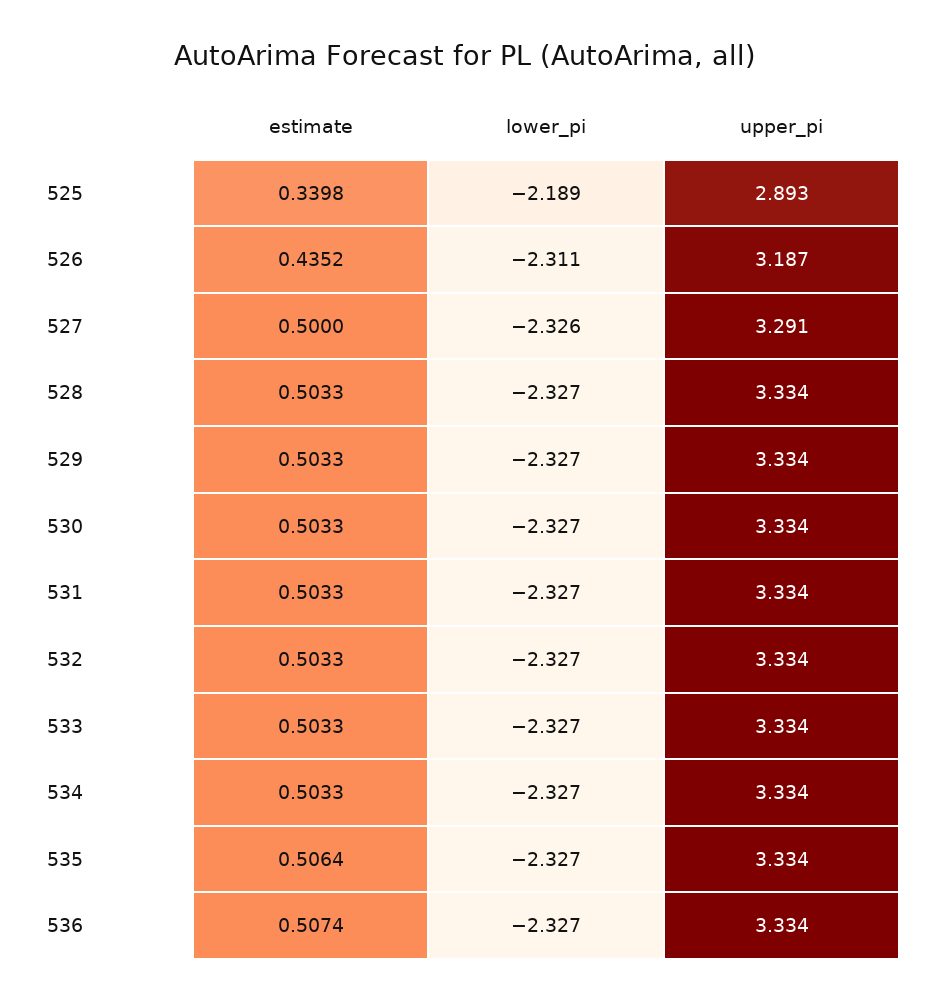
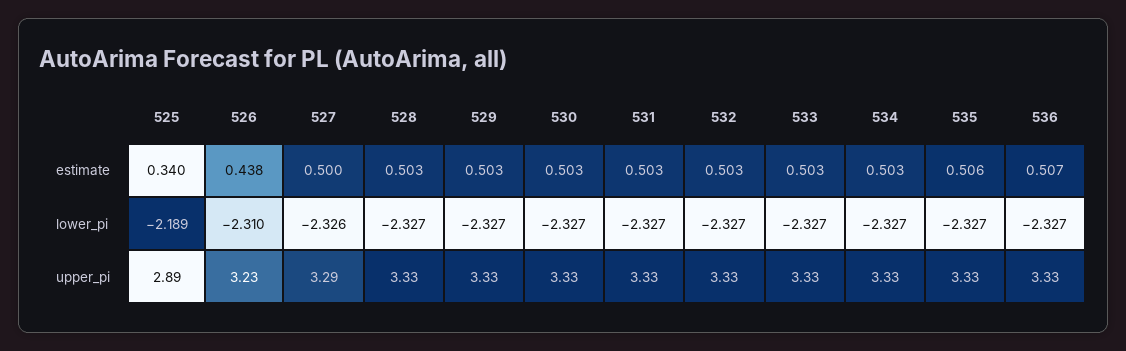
estimate, 526: 0.4352 -> 0.438
lower_pi, 526: -2.311 -> -2.31
upper_pi, 526: 3.187 -> 3.23

